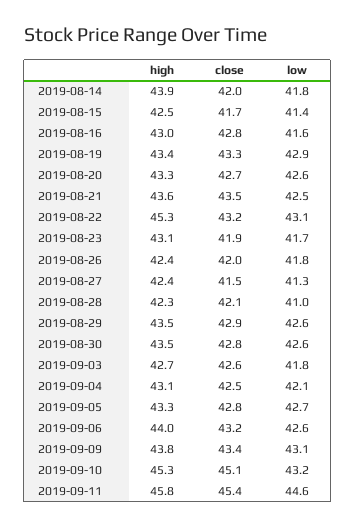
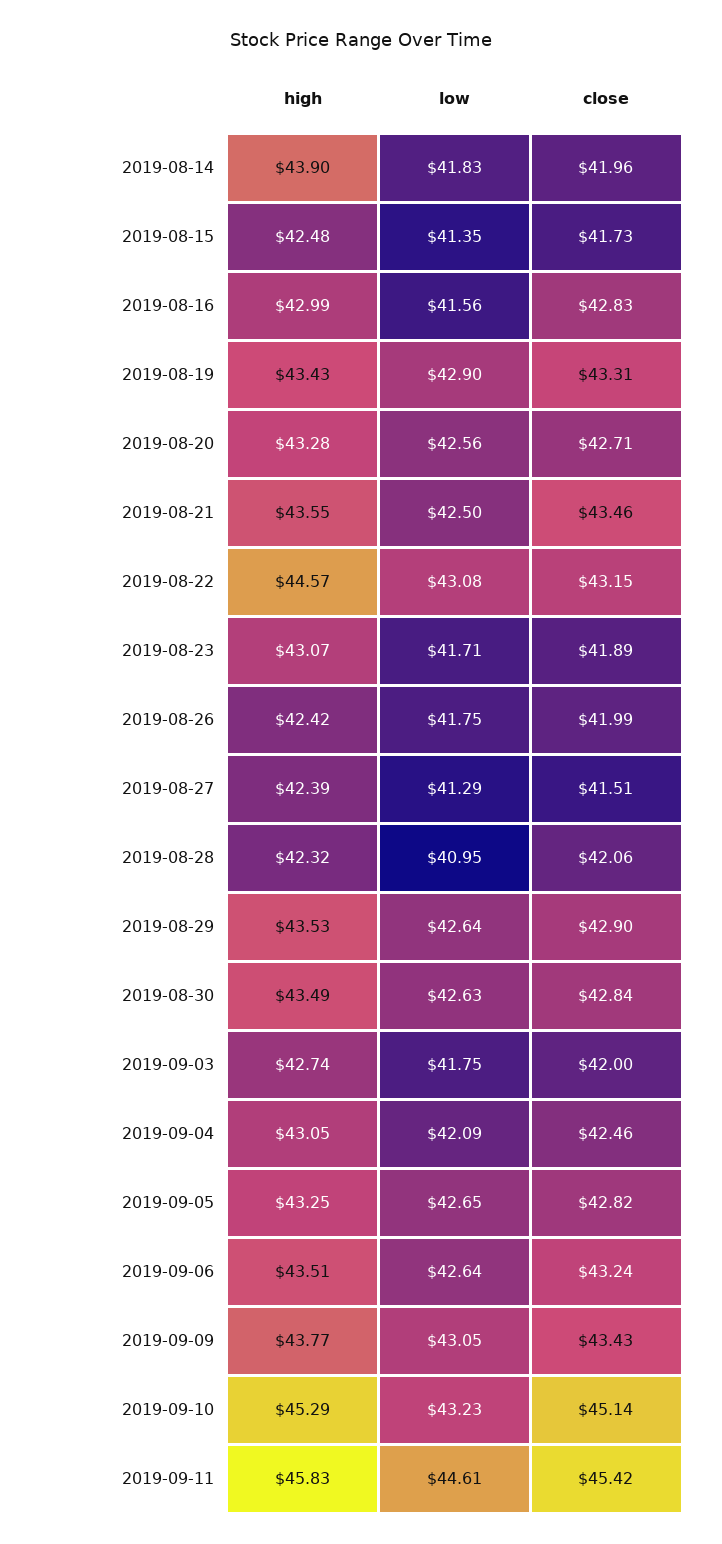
high, 2019-08-22: 45.3 -> 44.57
close, 2019-09-03: 42.6 -> 42
high, 2019-09-06: 44 -> 43.51

